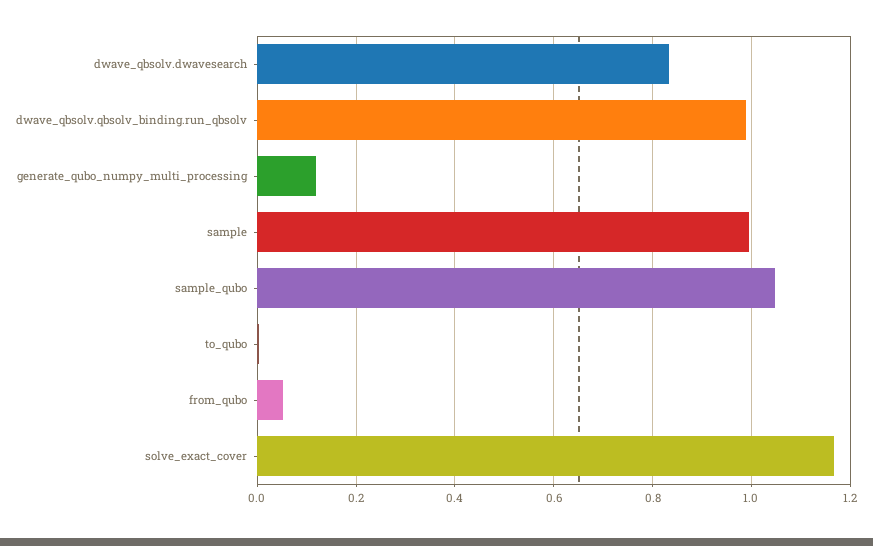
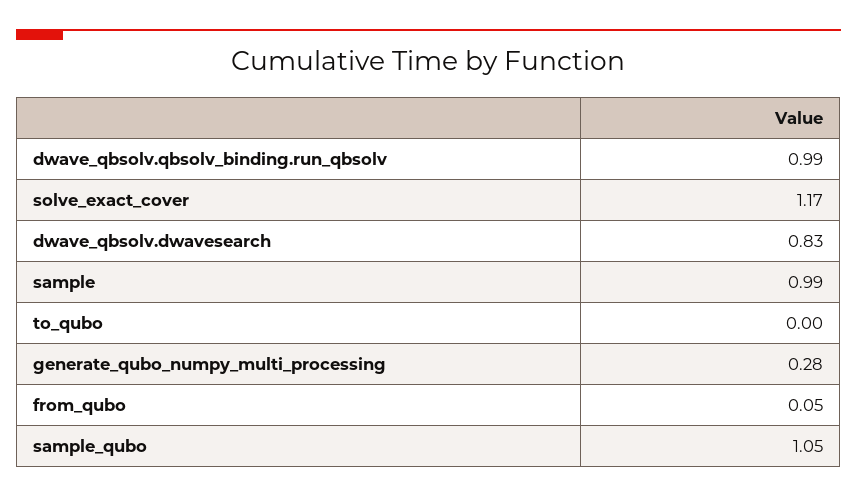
generate_qubo_numpy_multi_processing: 0.12 -> 0.28

